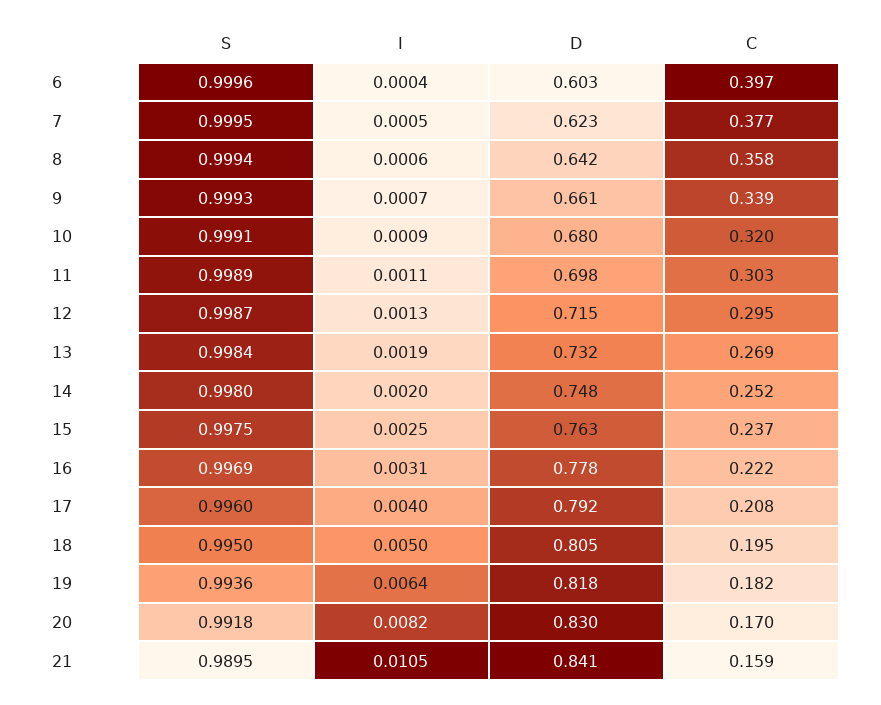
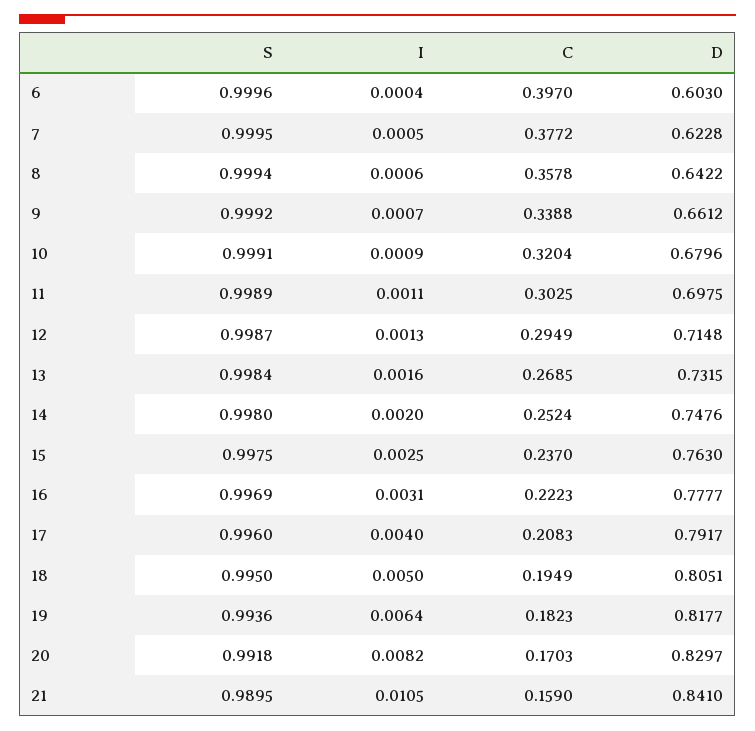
S, 9: 0.9993 -> 0.9992
I, 13: 0.0019 -> 0.0016

